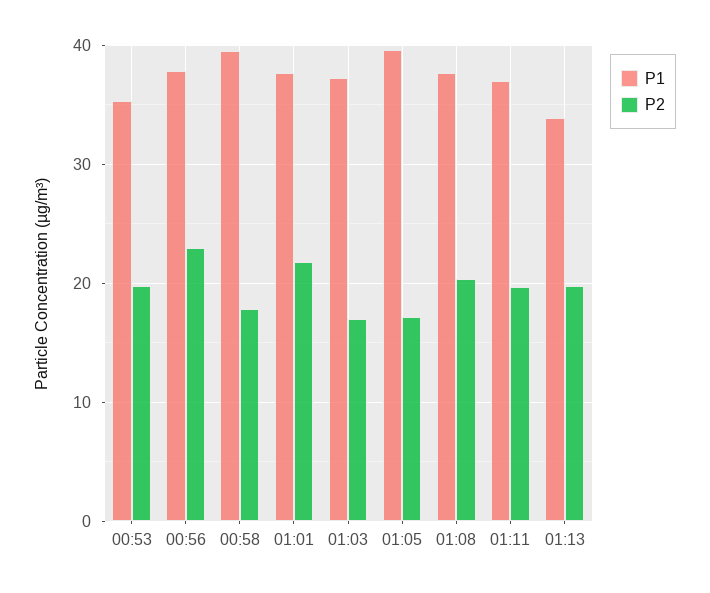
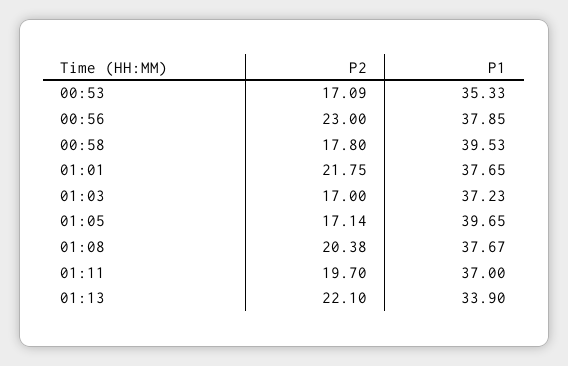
P2, 00:53: 20 -> 17.09
P2, 01:13: 20 -> 22.1

